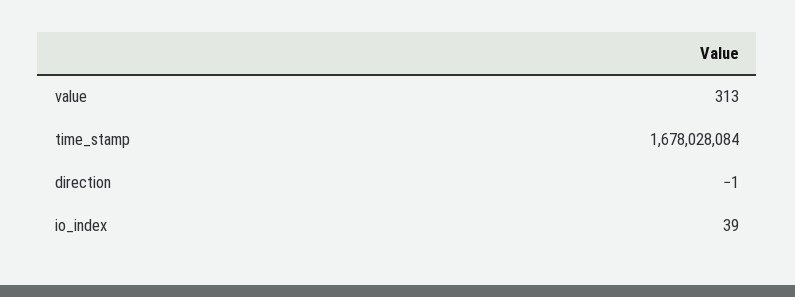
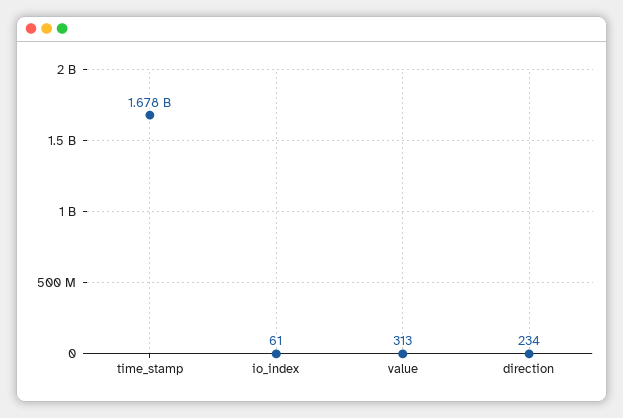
direction: -1 -> 234
io_index: 39 -> 61

